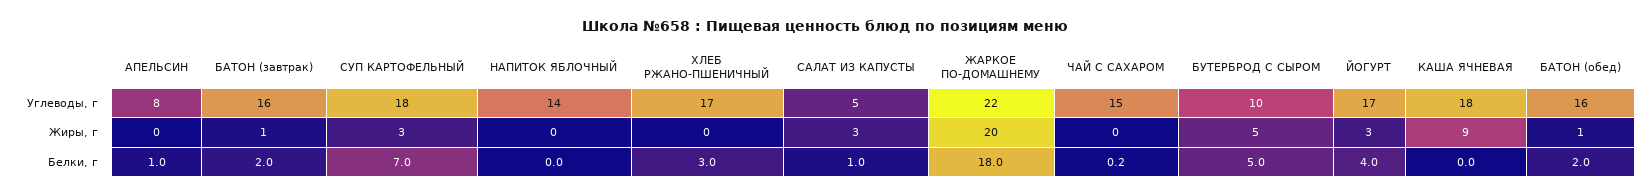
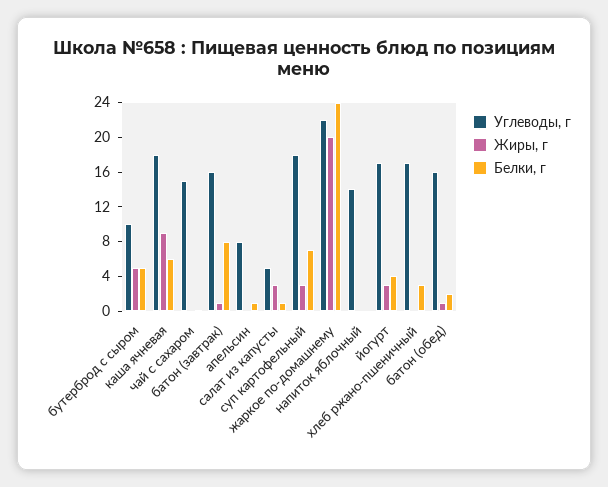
Белки, г, БАТОН (завтрак): 2 -> 8
Белки, г, ЖАРКОЕ ПО-ДОМАШНЕМУ: 18 -> 24
Белки, г, КАША ЯЧНЕВАЯ: 0 -> 6

